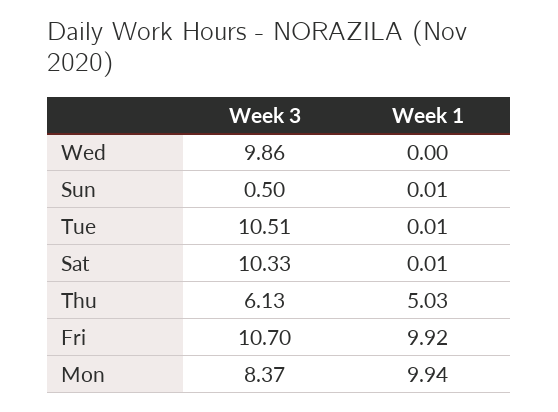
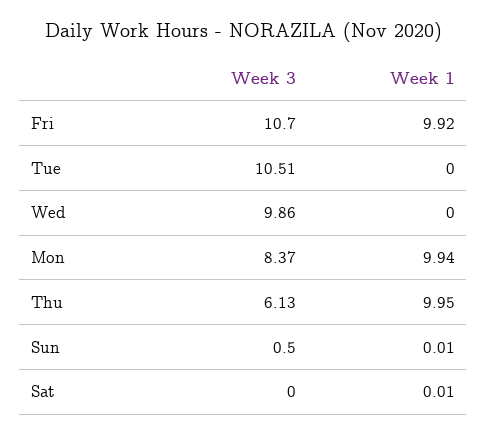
Week 1, Tue: 0.01 -> 0
Week 3, Sat: 10.33 -> 0
Week 1, Thu: 5.03 -> 9.95

